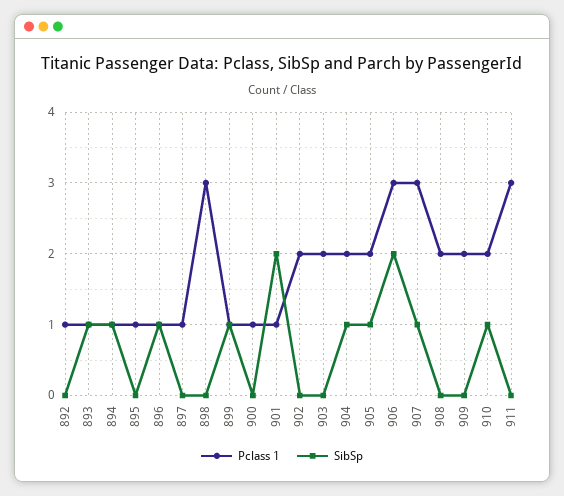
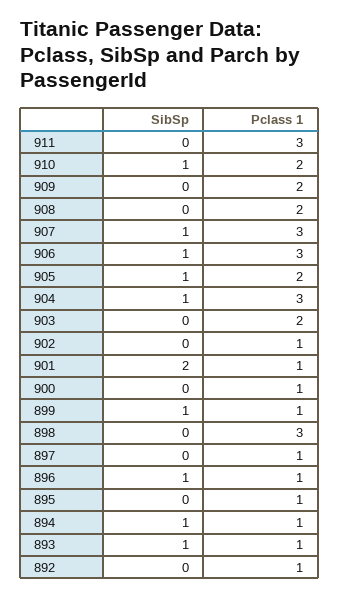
Pclass 1, 902: 2 -> 1
Pclass 1, 904: 2 -> 3
SibSp, 906: 2 -> 1

